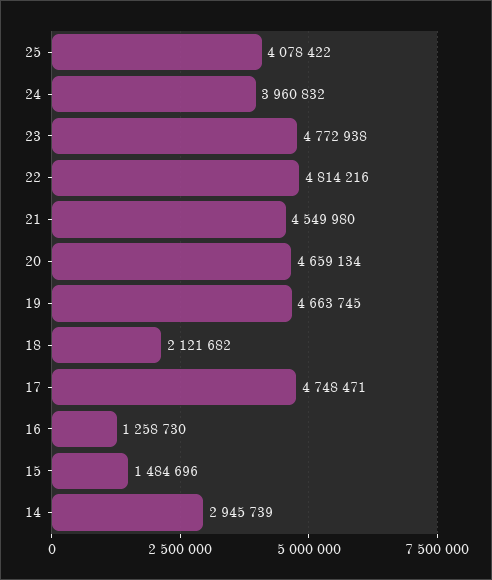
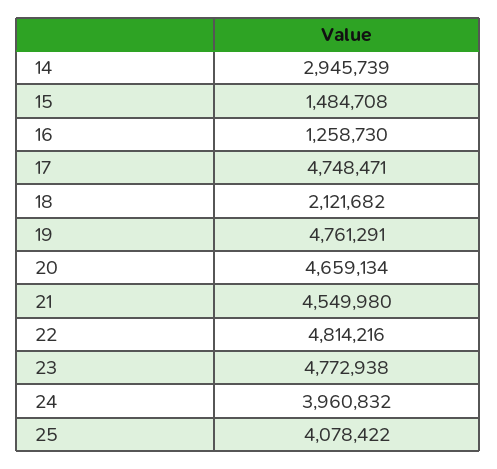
19: 4663745 -> 4761291
15: 1484696 -> 1484708

